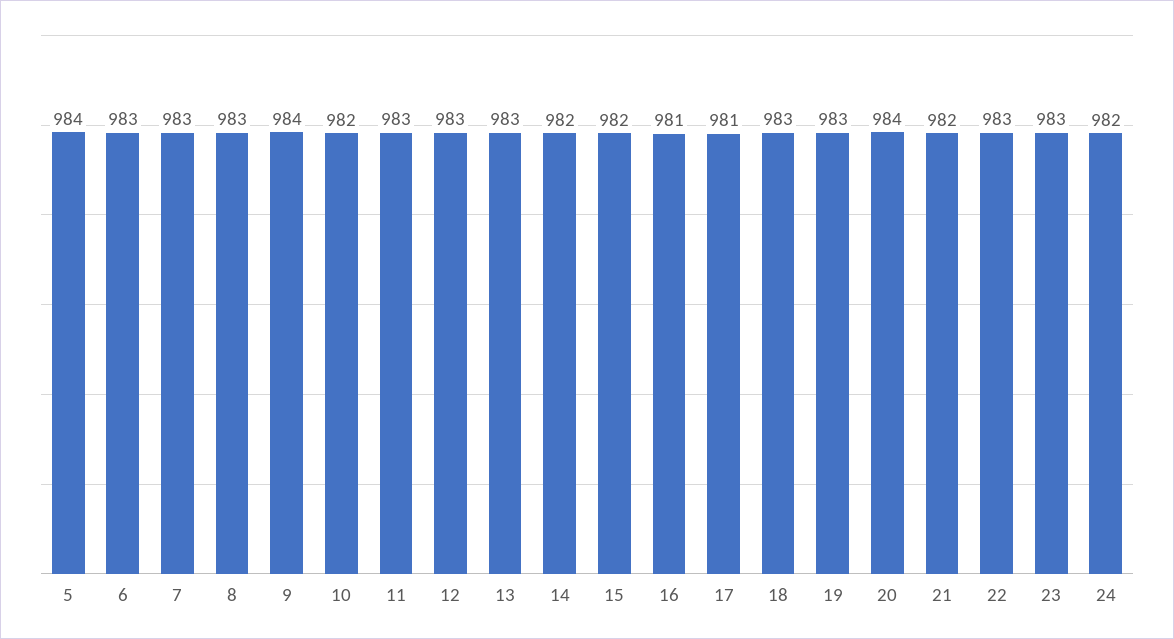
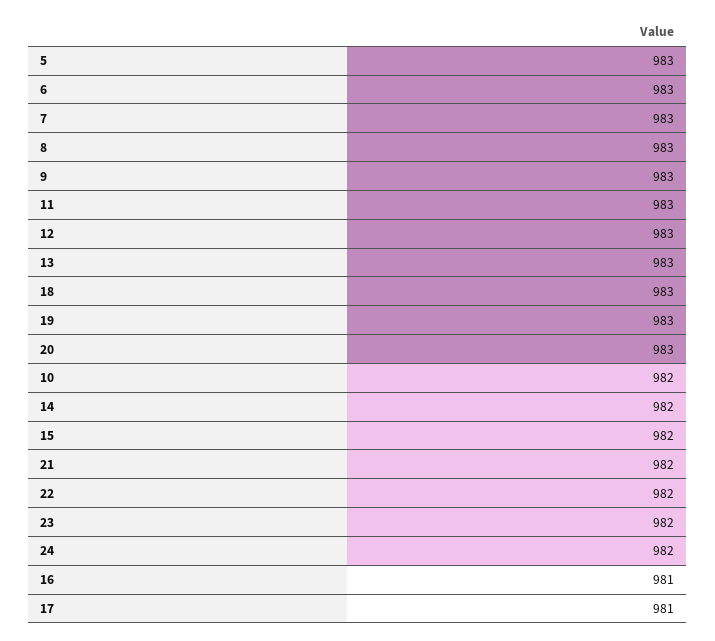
5: 984 -> 983
9: 984 -> 983
20: 984 -> 983
22: 983 -> 982
23: 983 -> 982

